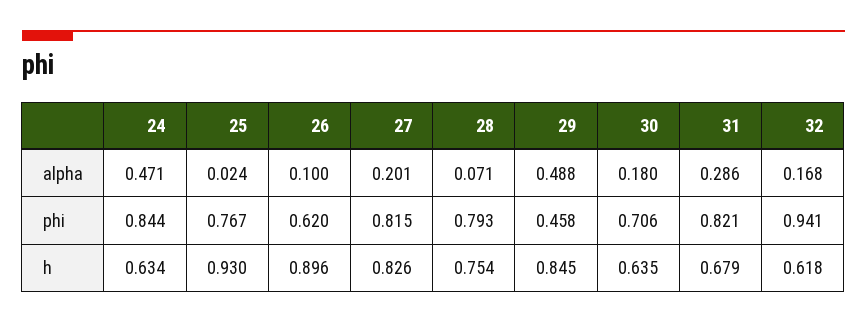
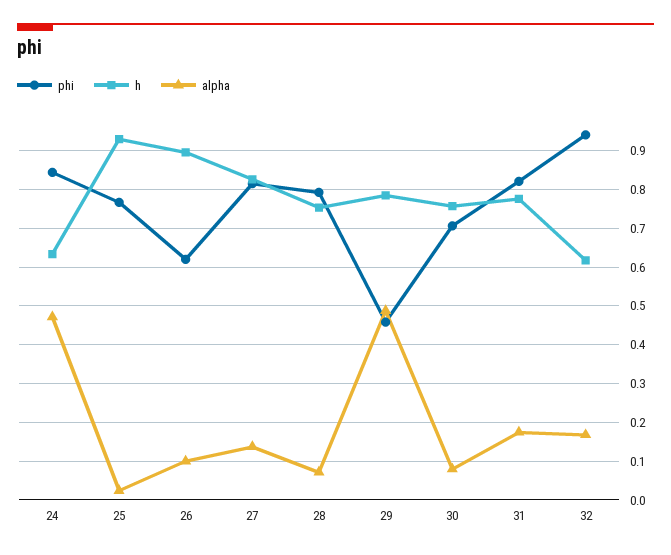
alpha, 27: 0.201 -> 0.14
alpha, 30: 0.18 -> 0.08
alpha, 31: 0.286 -> 0.18
h, 29: 0.845 -> 0.78
h, 30: 0.635 -> 0.76
h, 31: 0.679 -> 0.78

